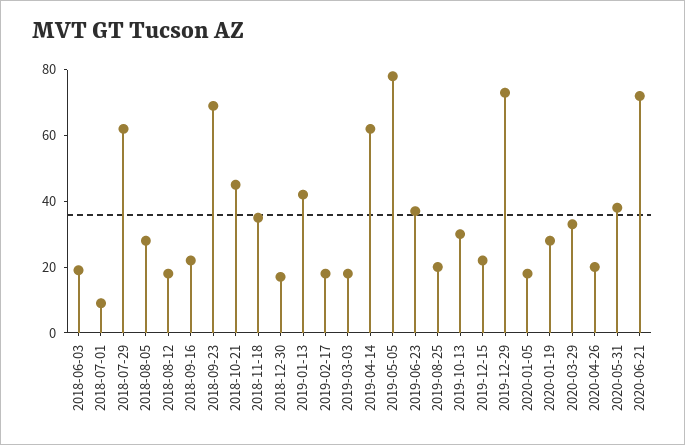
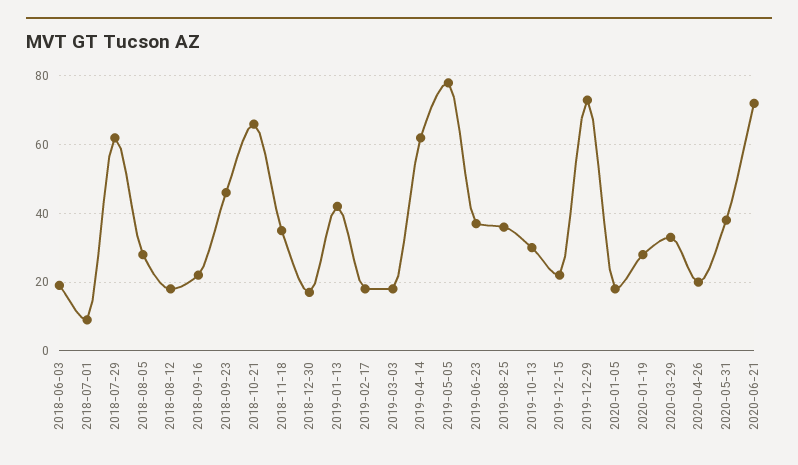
2018-09-23: 70 -> 45
2018-10-21: 45 -> 65
2019-08-25: 20 -> 35

